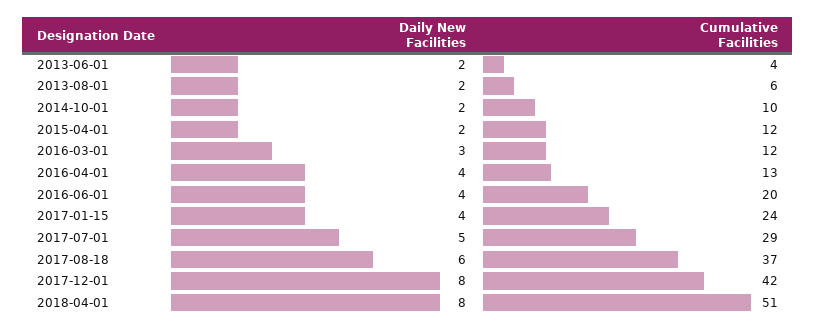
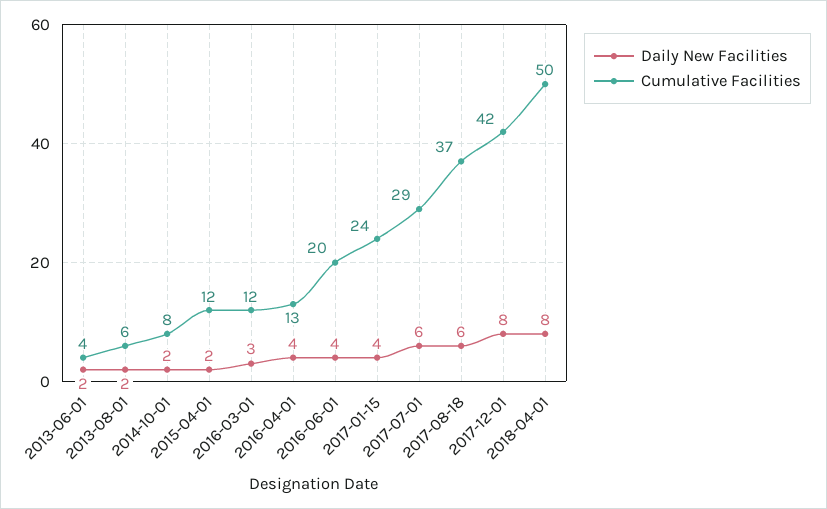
Cumulative Facilities, 2014-10-01: 10 -> 8
Daily New Facilities, 2017-07-01: 5 -> 6
Cumulative Facilities, 2018-04-01: 51 -> 50

